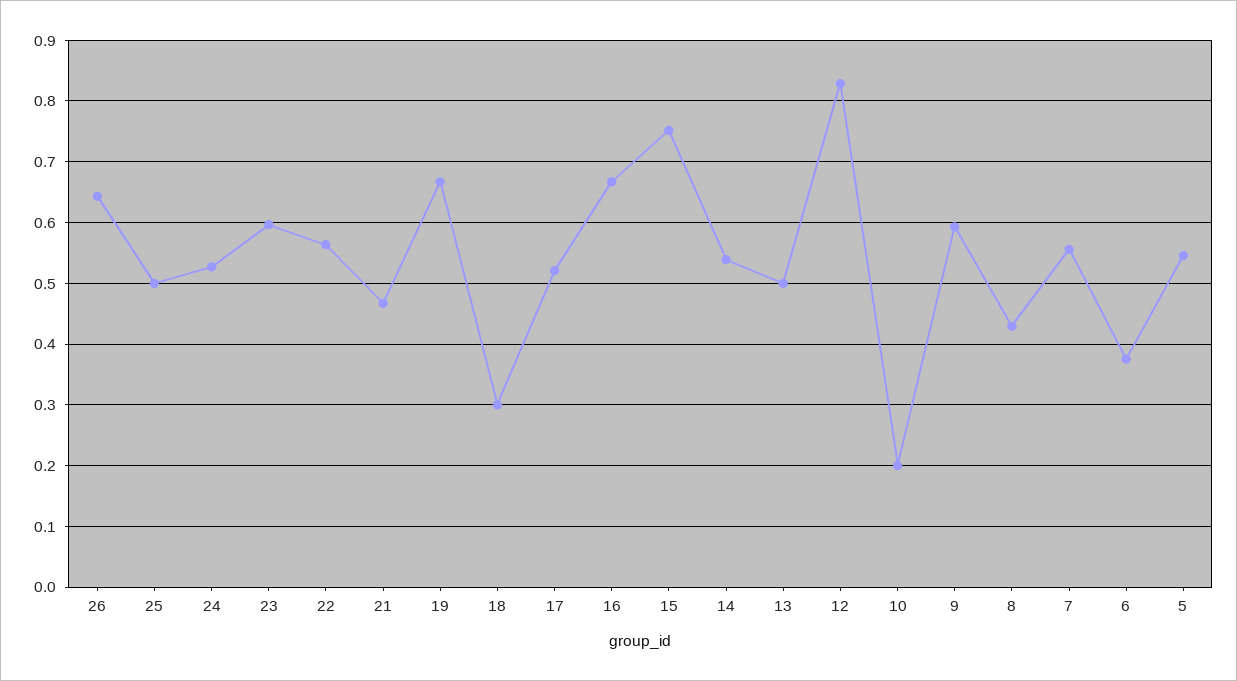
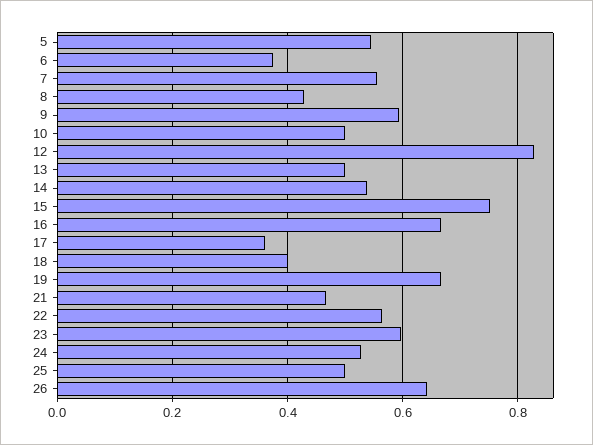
18: 0.3 -> 0.4
17: 0.52 -> 0.36
10: 0.2 -> 0.5

